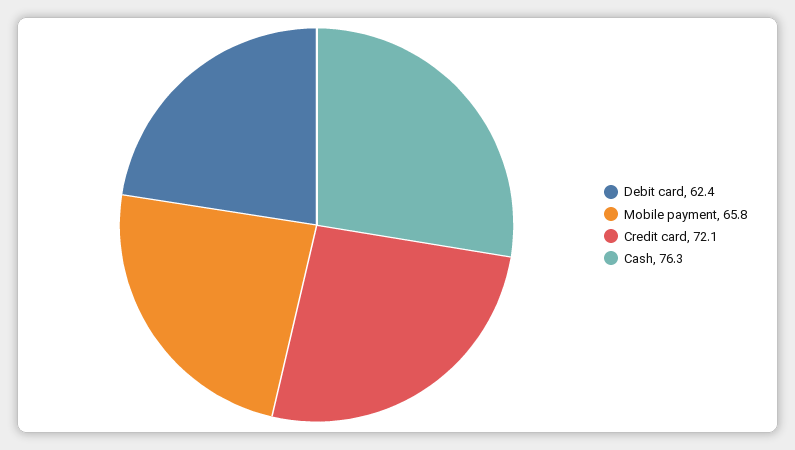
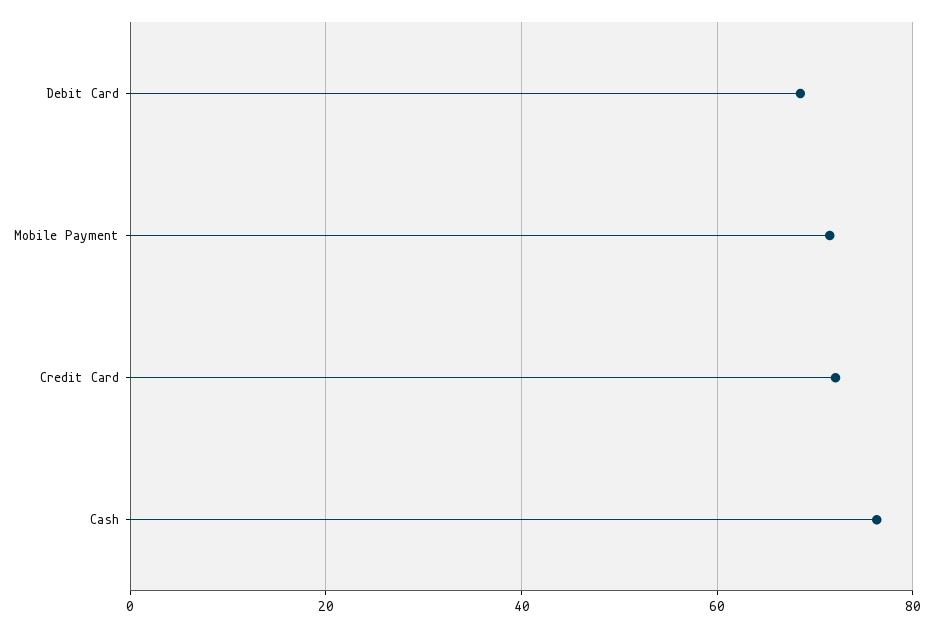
Debit card: 62.4 -> 68
Mobile payment: 65.8 -> 72

